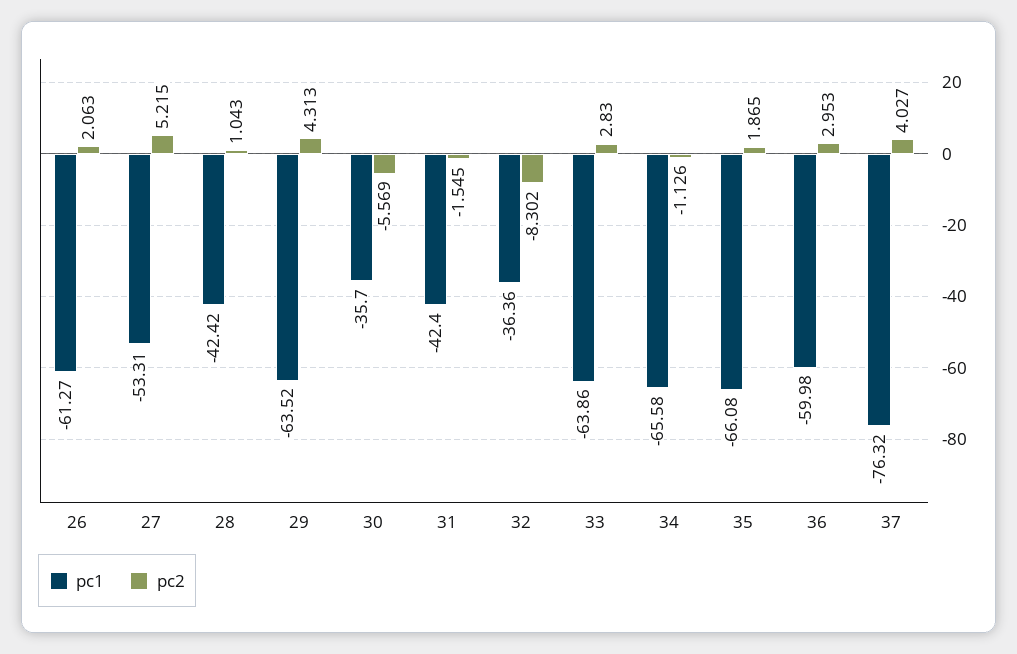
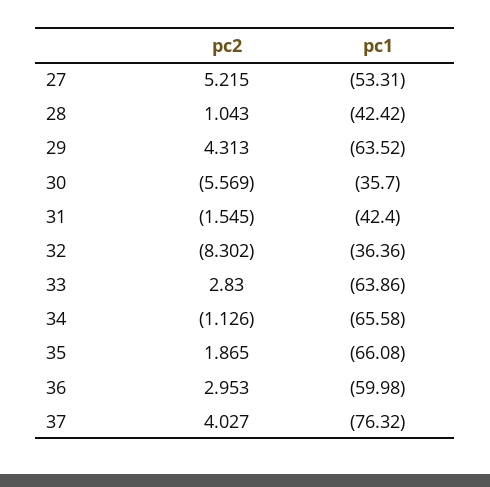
pc1, 26: -61.27 -> none
pc2, 26: 2.063 -> none

